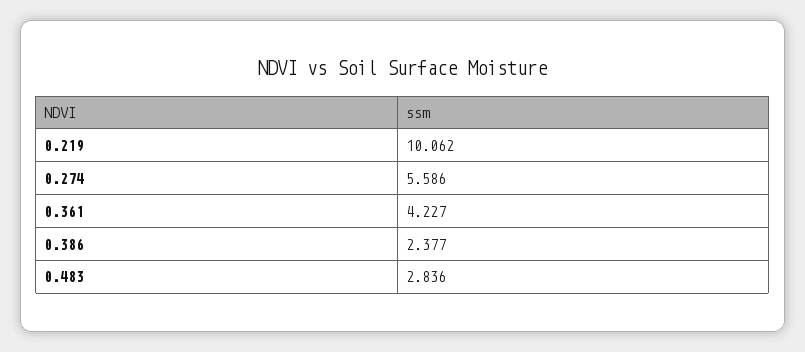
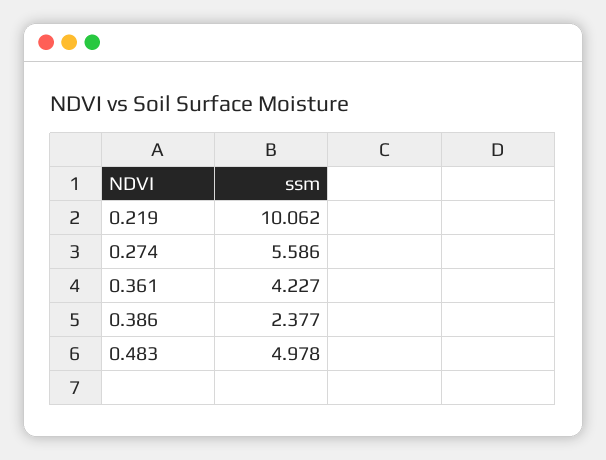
0.483: 2.836 -> 4.978

